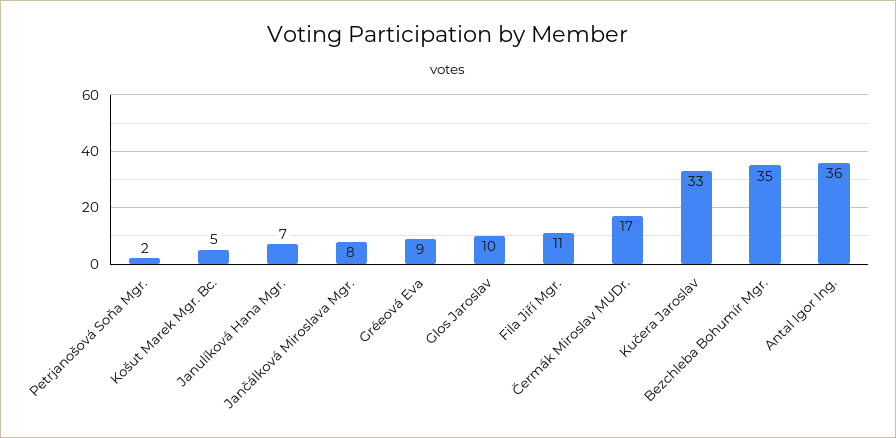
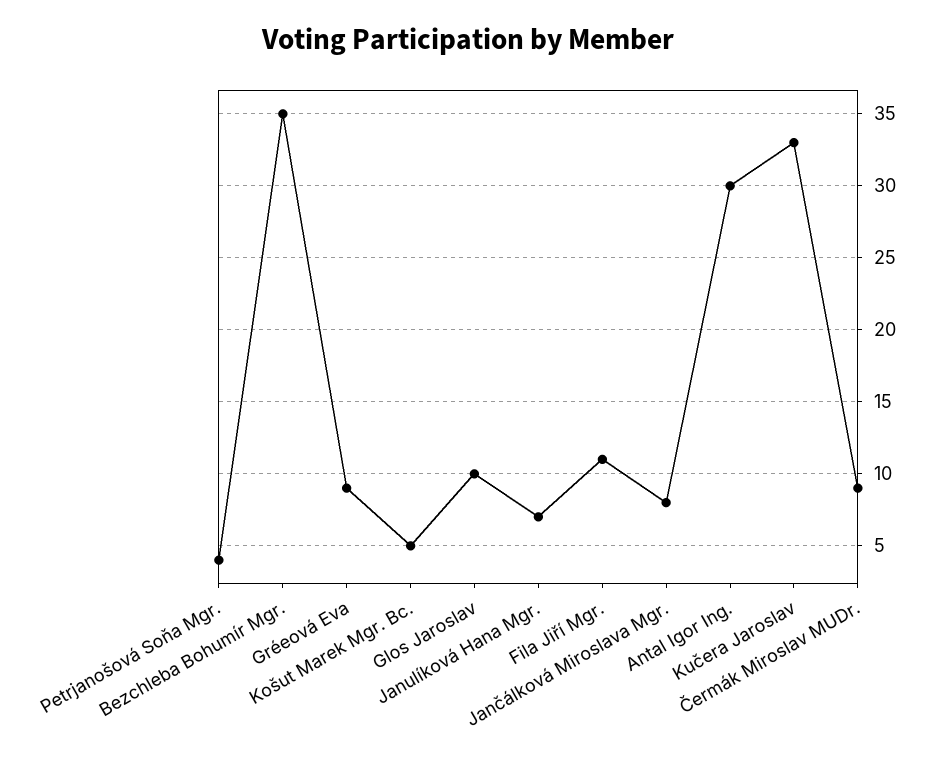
Petrjanošová Soňa Mgr.: 2 -> 4
Čermák Miroslav MUDr.: 17 -> 9
Antal Igor Ing.: 36 -> 30

